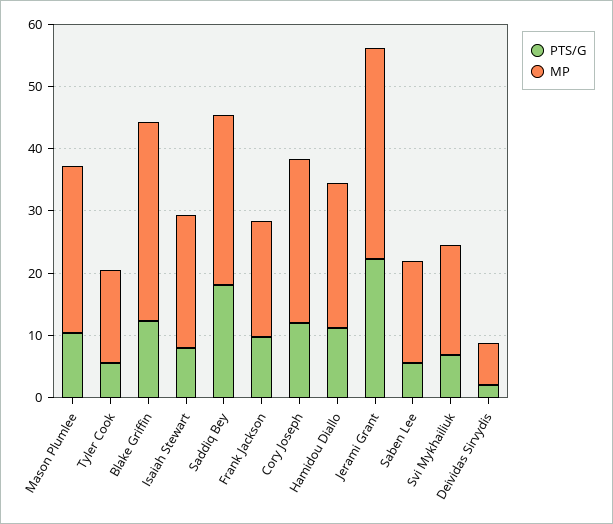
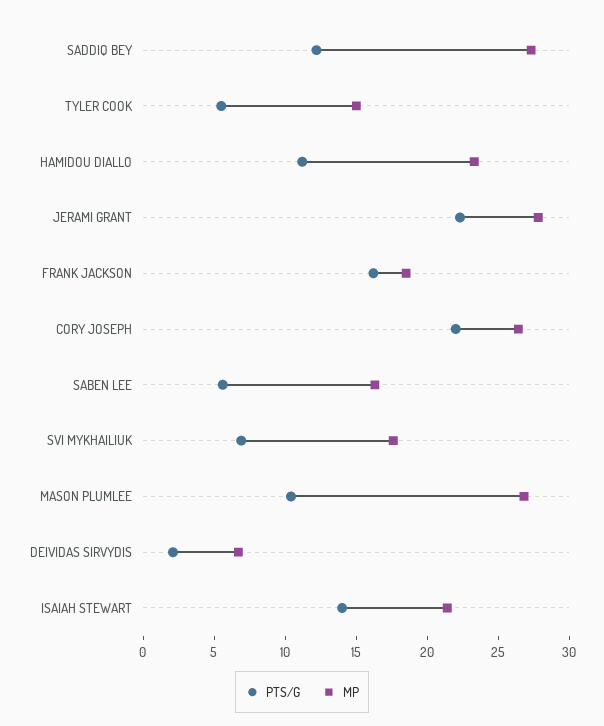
PTS/G, Blake Griffin: 12 -> none
MP, Blake Griffin: 32 -> none
PTS/G, Isaiah Stewart: 8 -> 14
PTS/G, Saddiq Bey: 18 -> 12
PTS/G, Frank Jackson: 10 -> 16
PTS/G, Cory Joseph: 12 -> 22
MP, Jerami Grant: 34 -> 28

